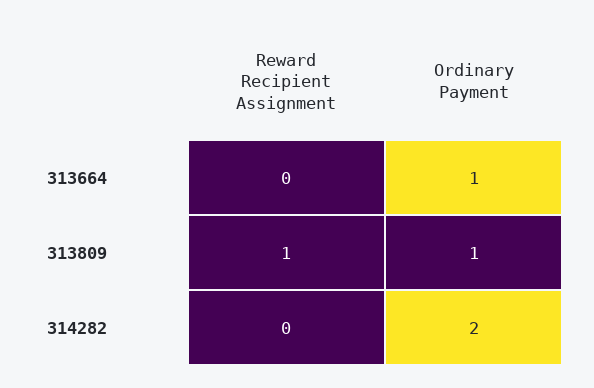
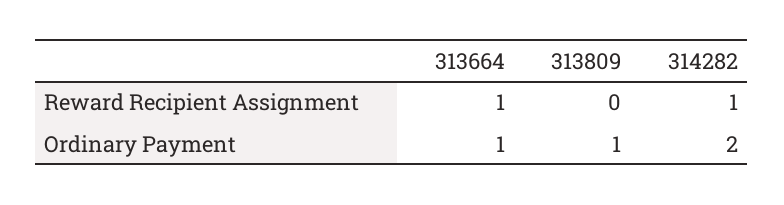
Reward Recipient Assignment, 313664: 0 -> 1
Reward Recipient Assignment, 313809: 1 -> 0
Reward Recipient Assignment, 314282: 0 -> 1

